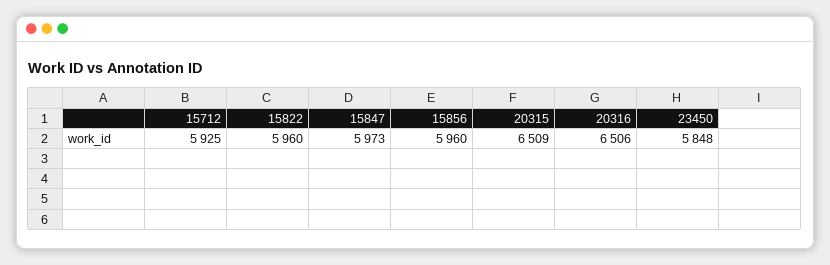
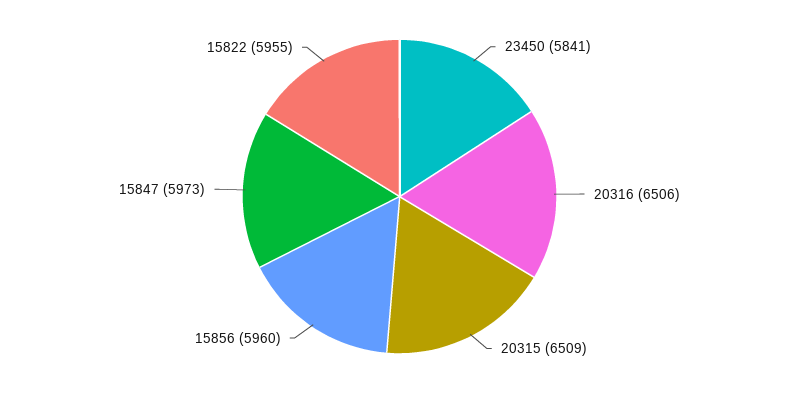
15712: 5925 -> none
15822: 5960 -> 5955
23450: 5848 -> 5841

